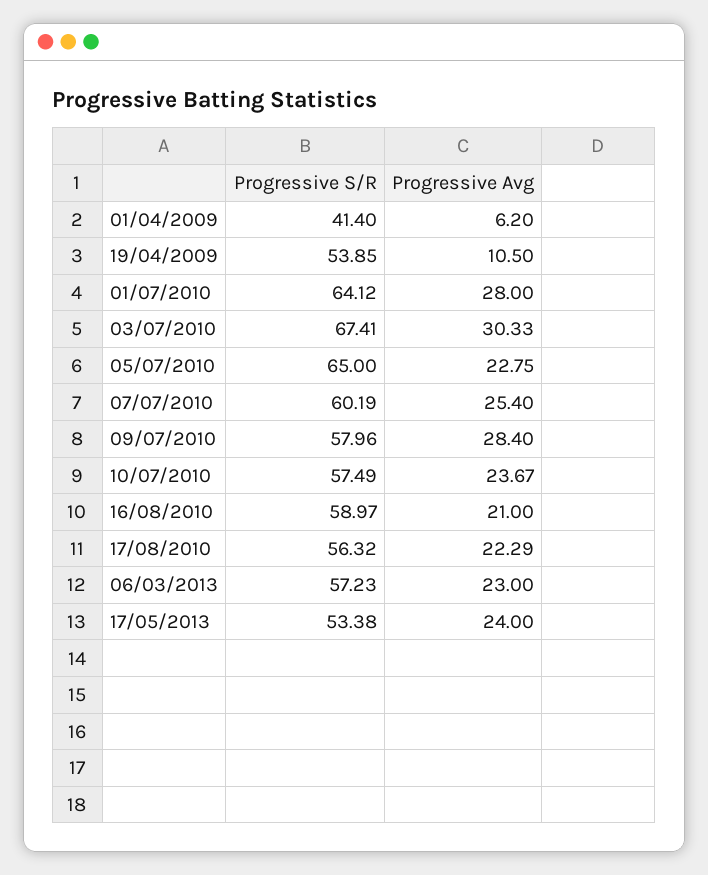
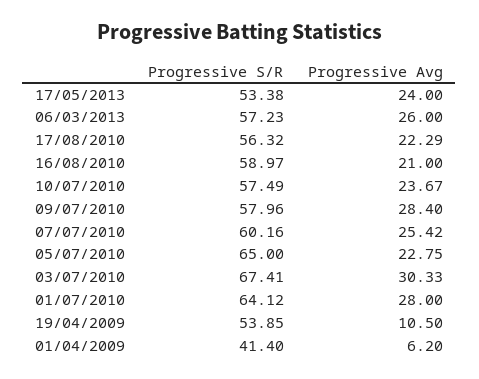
Progressive S/R, 07/07/2010: 60.19 -> 60.16
Progressive Avg, 07/07/2010: 25.4 -> 25.42
Progressive Avg, 06/03/2013: 23 -> 26

